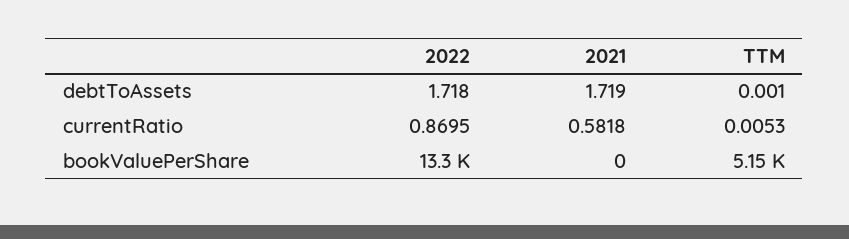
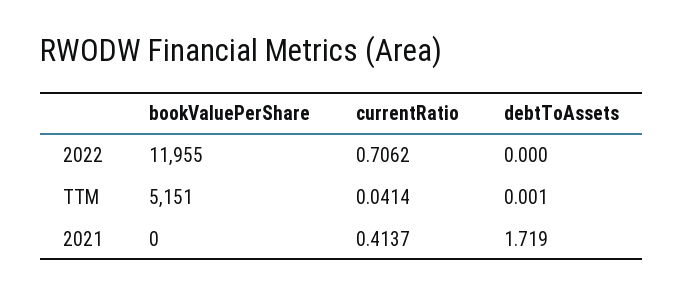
2022, debtToAssets: 1.718 -> 0
2022, currentRatio: 0.8695 -> 0.7062
2021, currentRatio: 0.5818 -> 0.4137
TTM, currentRatio: 0.0053 -> 0.0414
2022, bookValuePerShare: 13300 -> 11955

